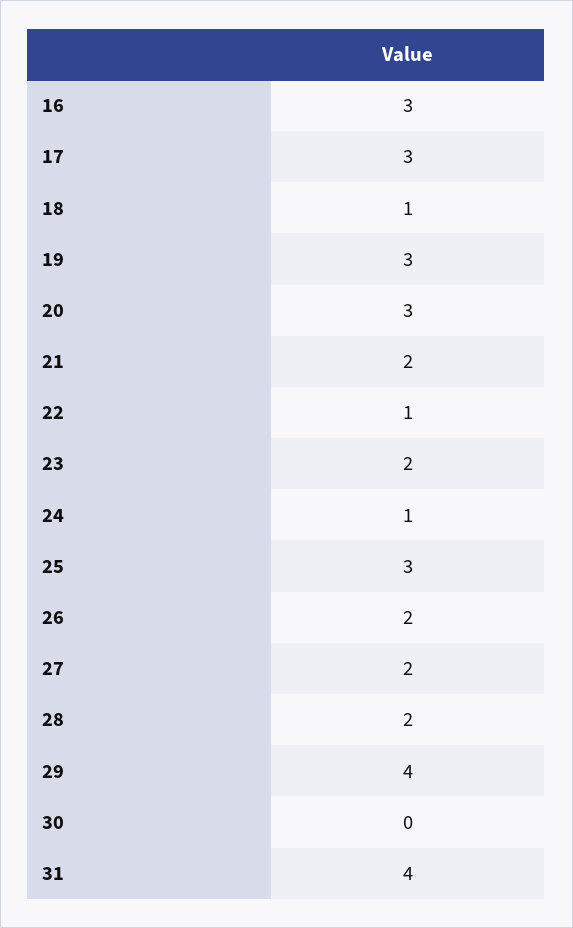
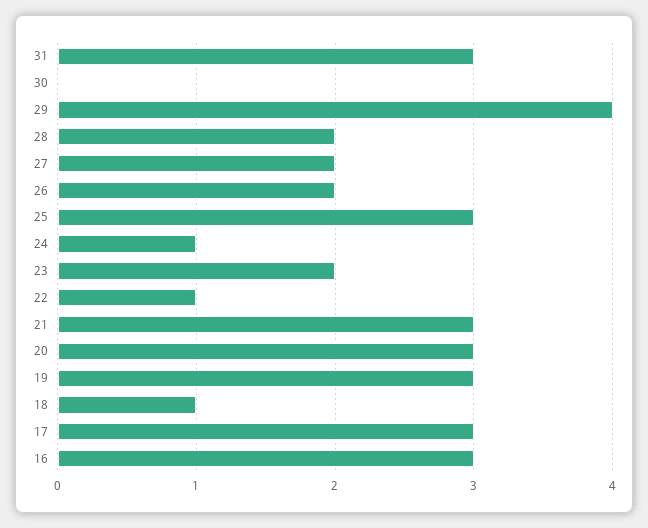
21: 2 -> 3
31: 4 -> 3

